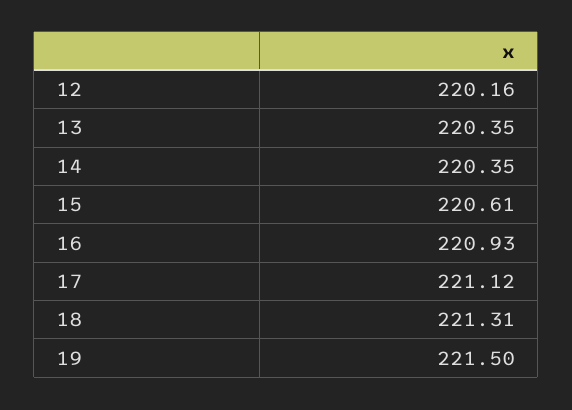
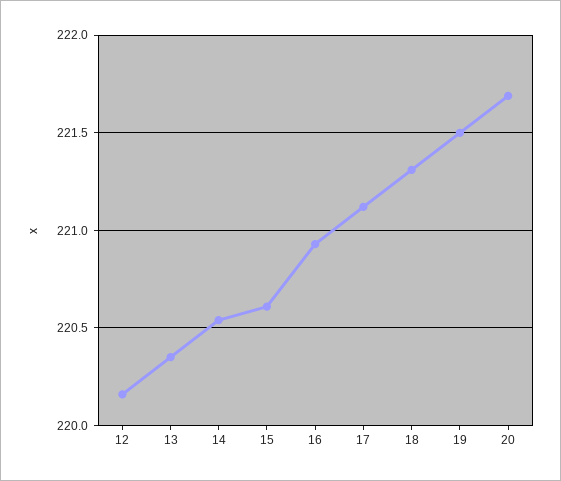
14: 220.35 -> 220.55
20: none -> 221.7

